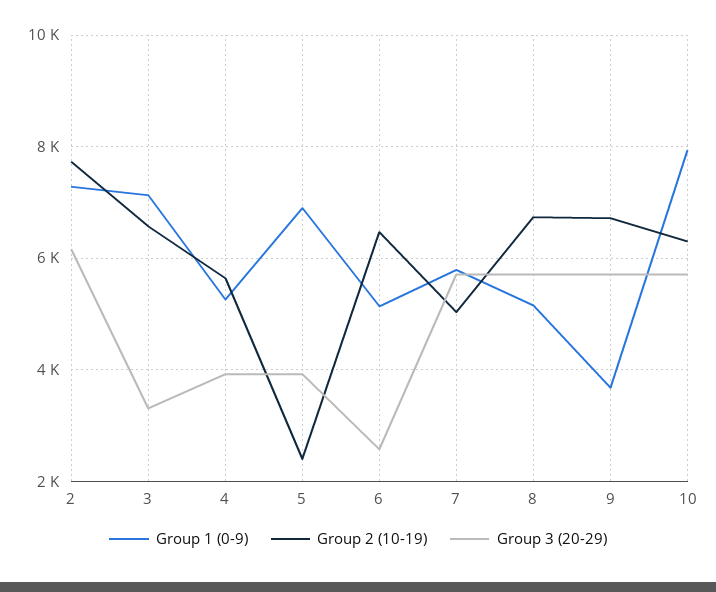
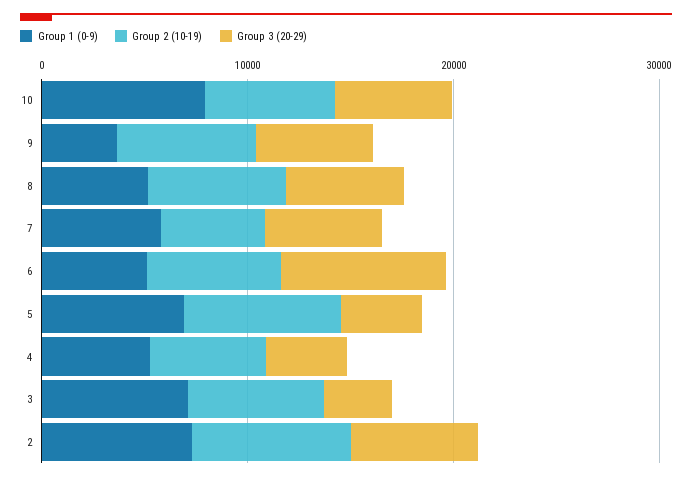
Group 2 (10-19), 5: 2400 -> 8000
Group 3 (20-29), 6: 2600 -> 8000

